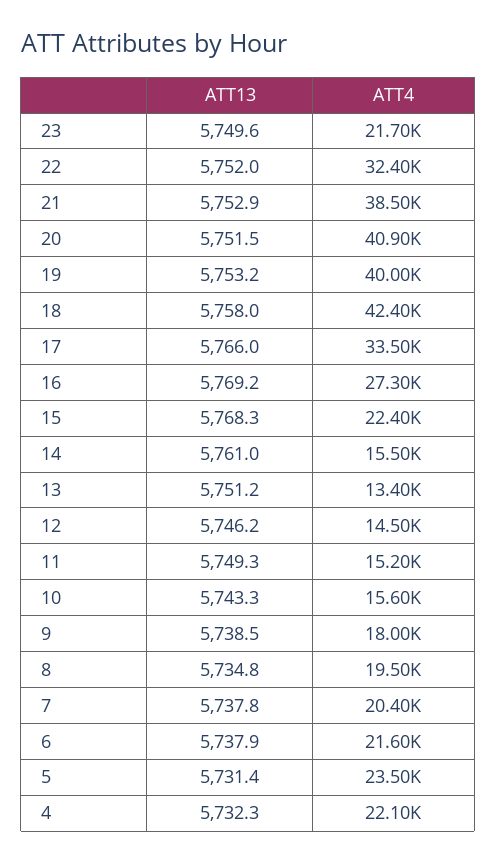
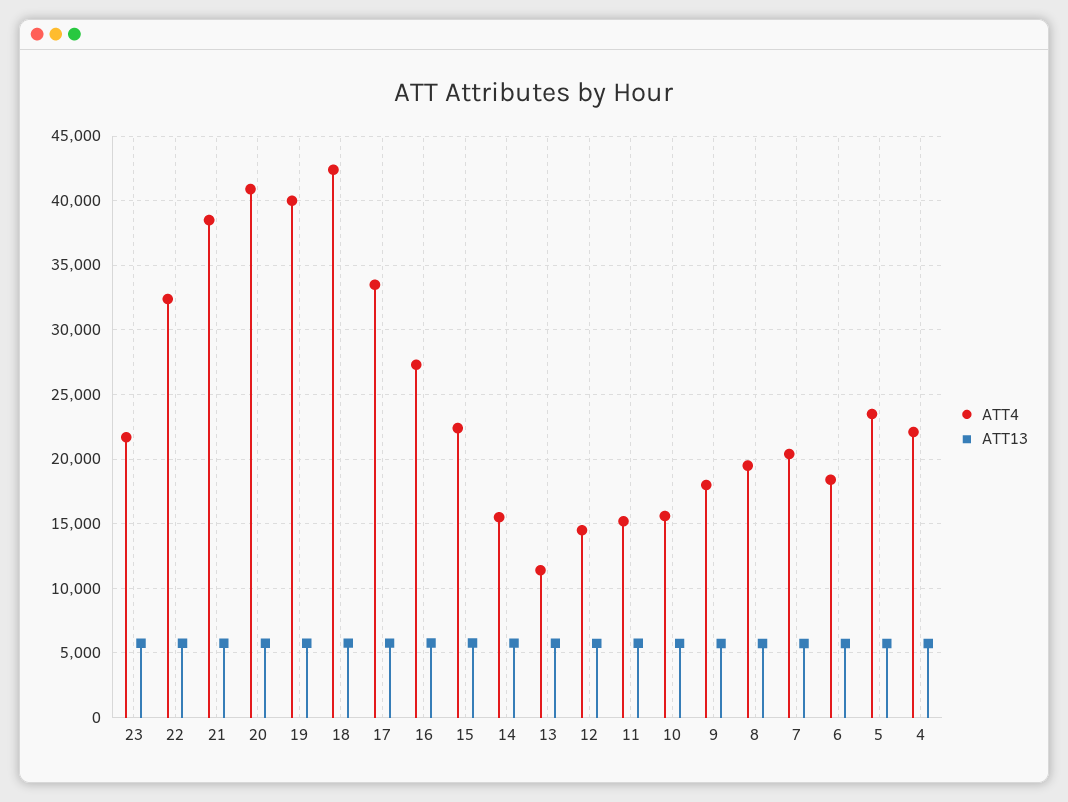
ATT4, 13: 13400 -> 11500
ATT4, 6: 21600 -> 18500

